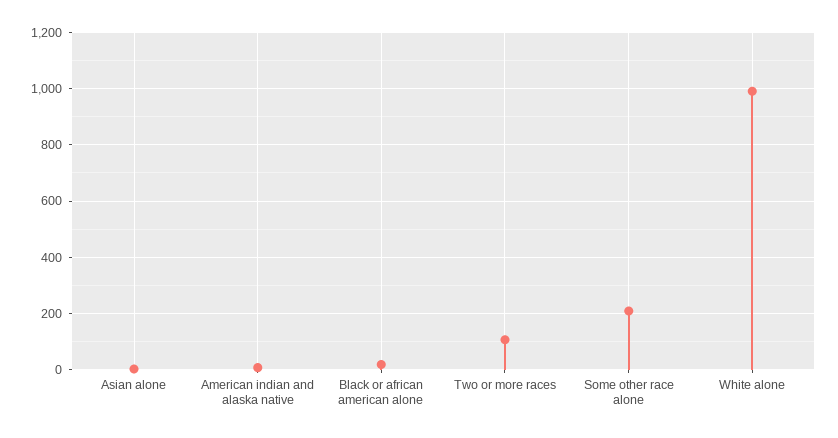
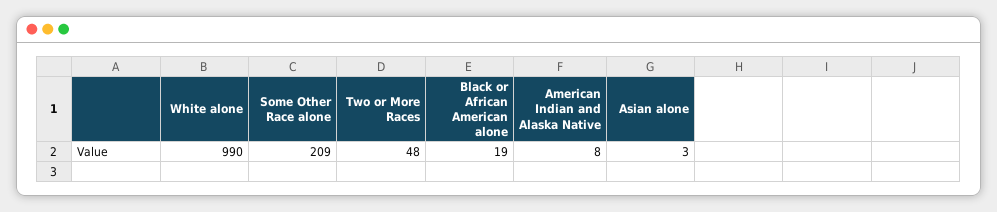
Two or more races: 100 -> 48

